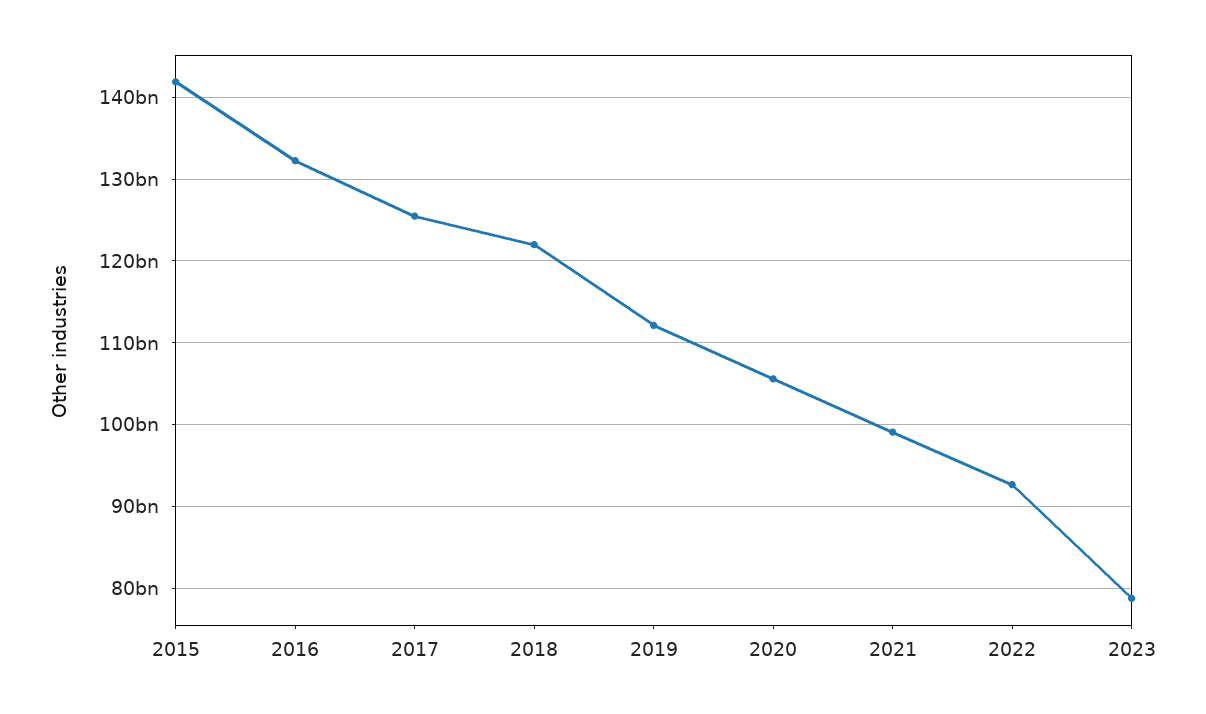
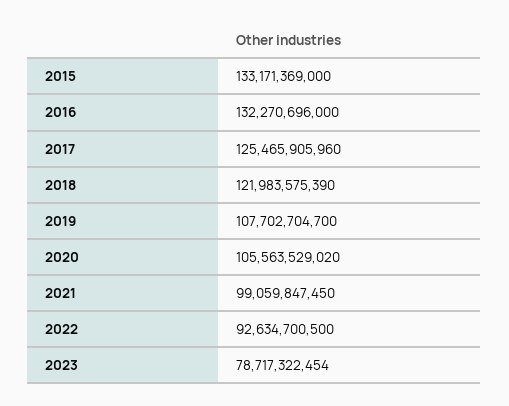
2015: 142000000000 -> 133171369000
2019: 112000000000 -> 107702704700

